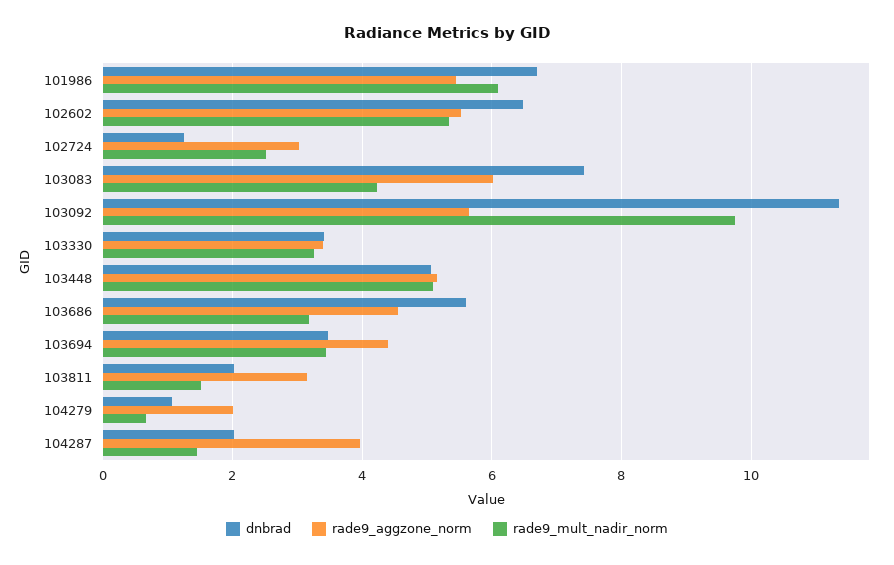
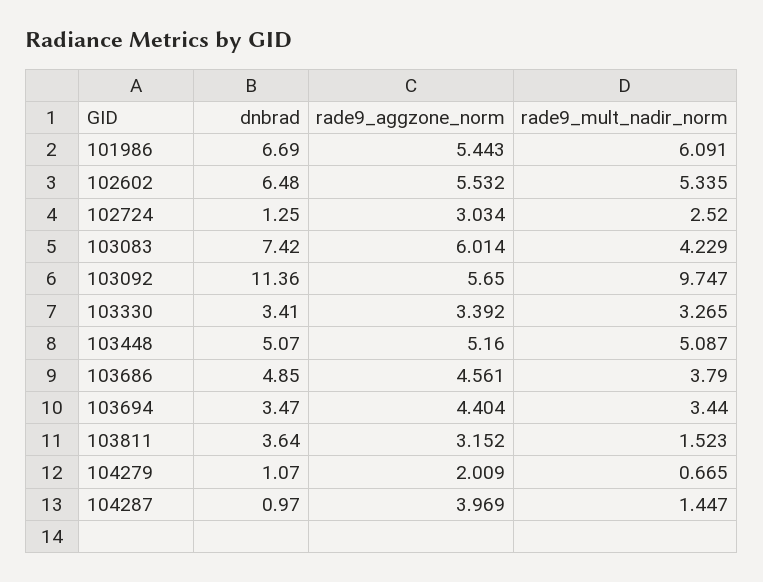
dnbrad, 103686: 5.6 -> 4.85
rade9_mult_nadir_norm, 103686: 3.2 -> 3.79
dnbrad, 103811: 2 -> 3.64
dnbrad, 104287: 2 -> 0.97

